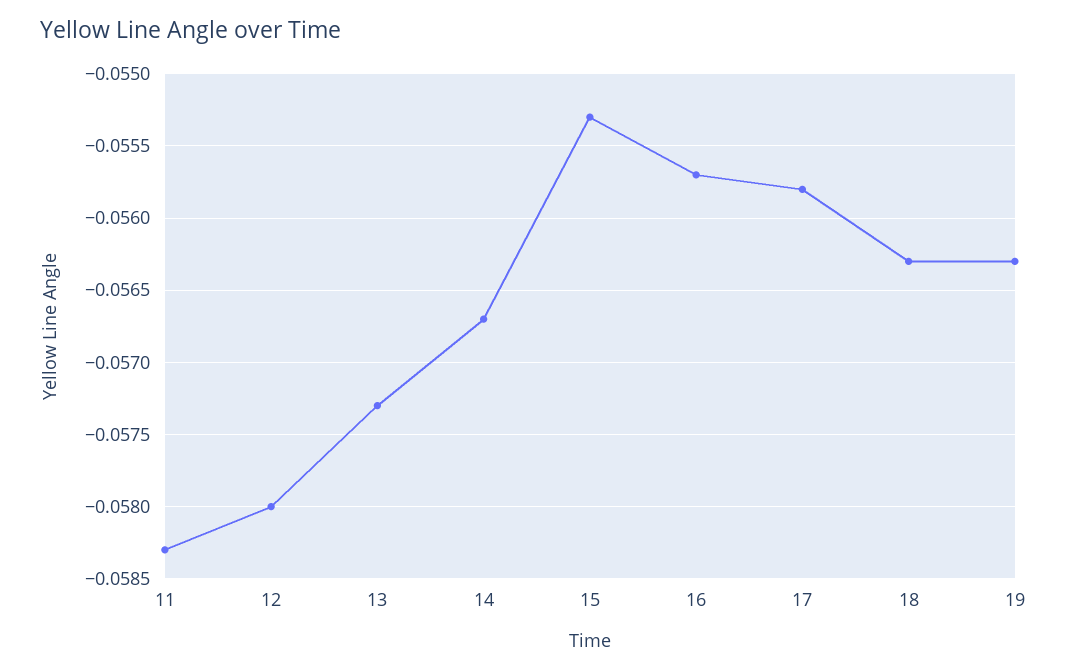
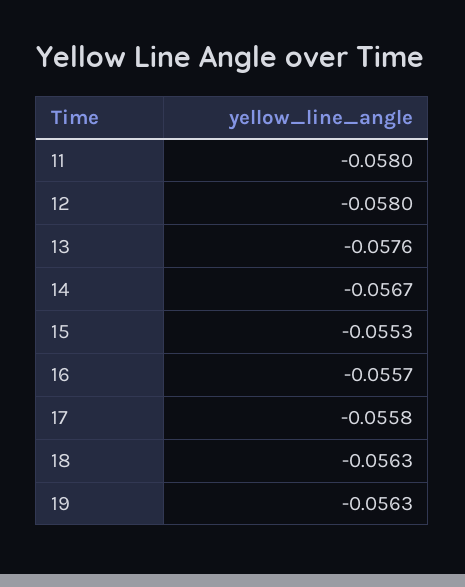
11: -0.0583 -> -0.058
13: -0.0573 -> -0.0576

